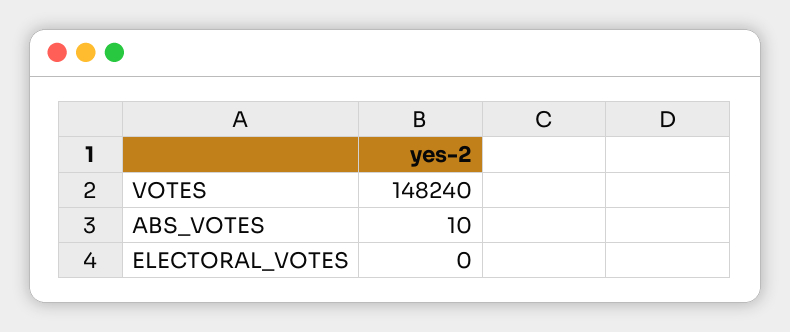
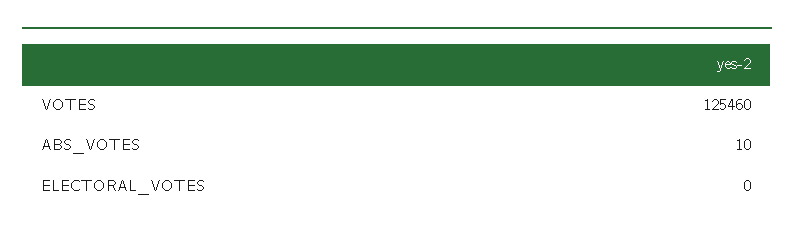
VOTES: 148240 -> 125460

